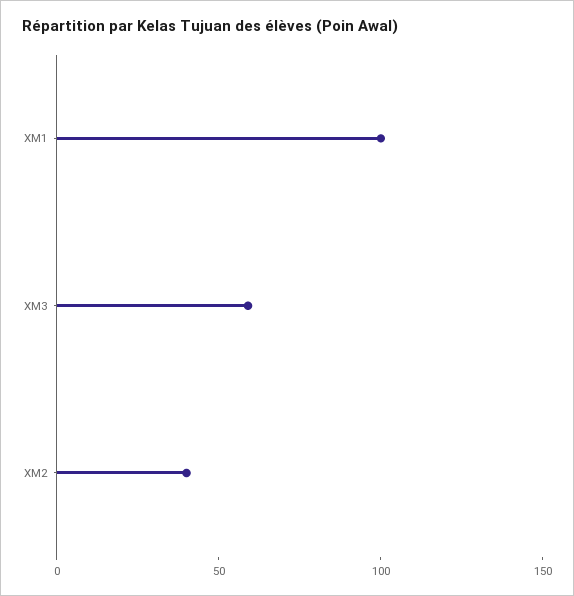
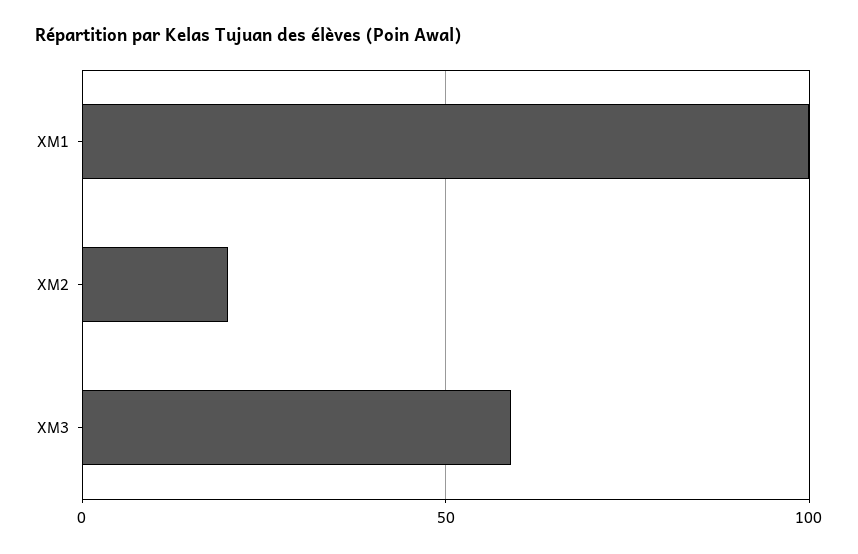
XM2: 40 -> 20

